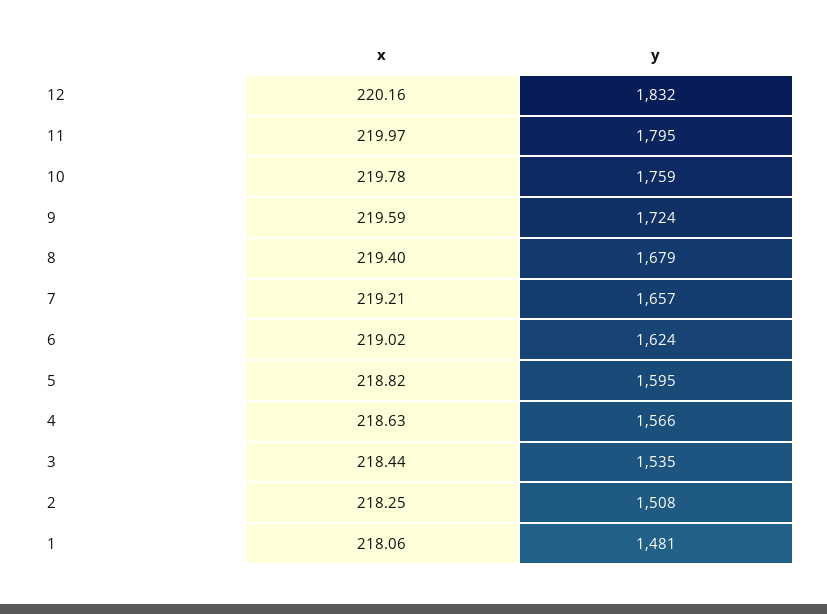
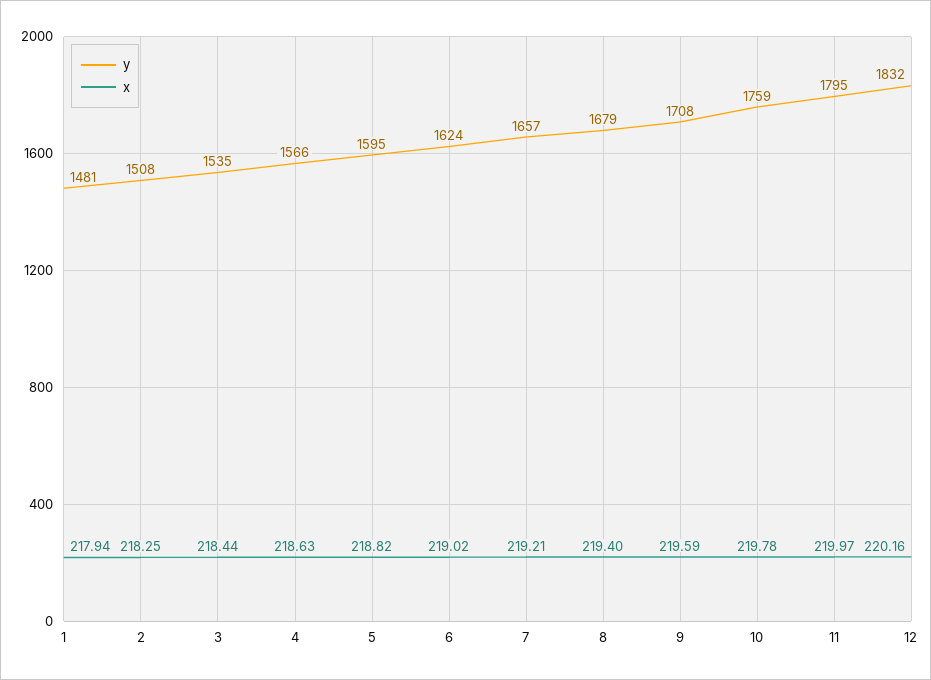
y, 9: 1724 -> 1708
x, 1: 218.06 -> 217.94

